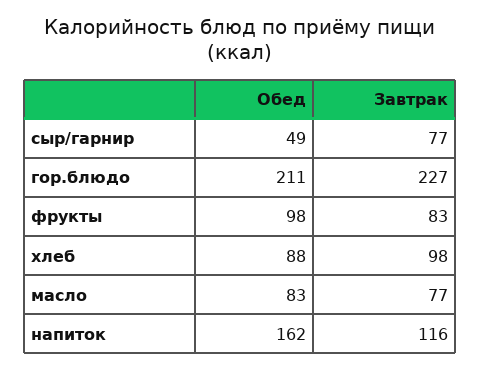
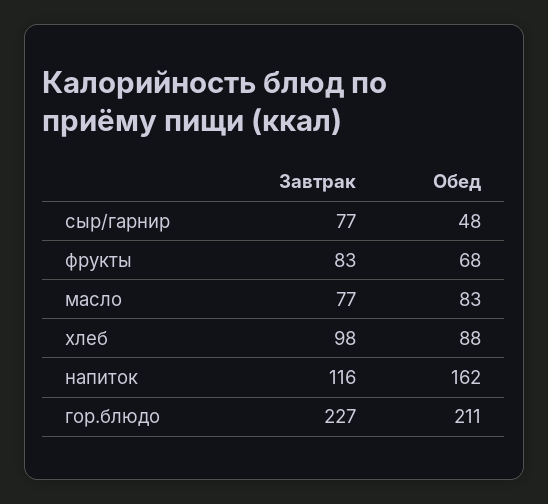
Обед, сыр/гарнир: 49 -> 48
Обед, фрукты: 98 -> 68

